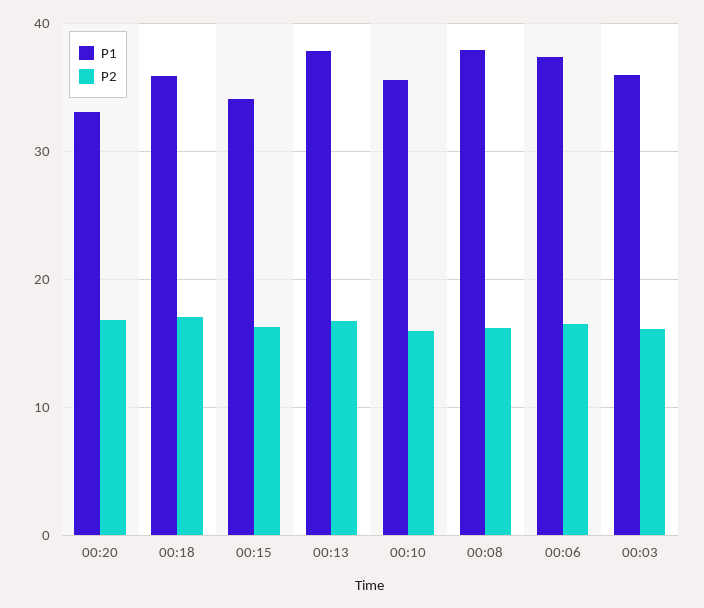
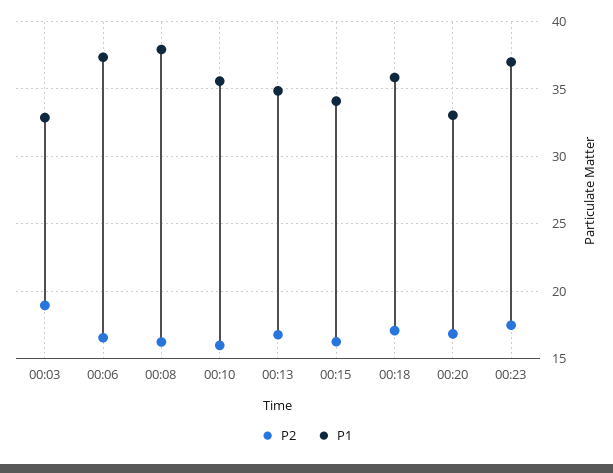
P1, 00:13: 38 -> 35
P1, 00:03: 36 -> 33
P2, 00:03: 16 -> 19
P2, 00:23: none -> 17.5
P1, 00:23: none -> 37

